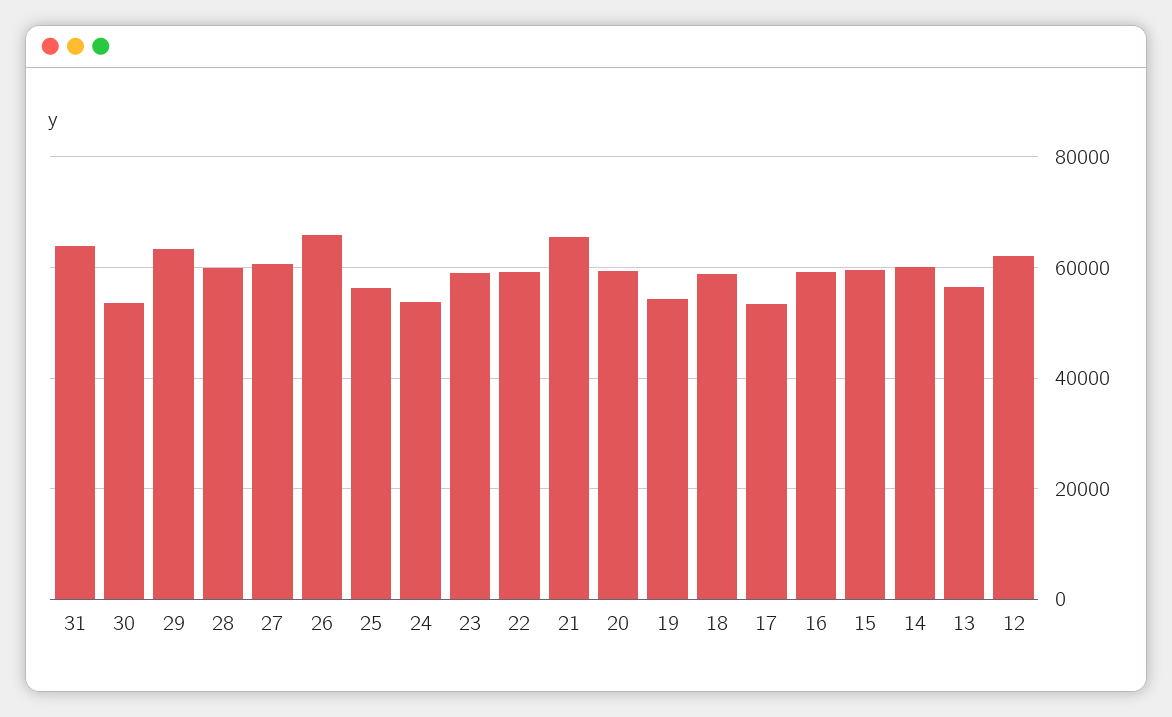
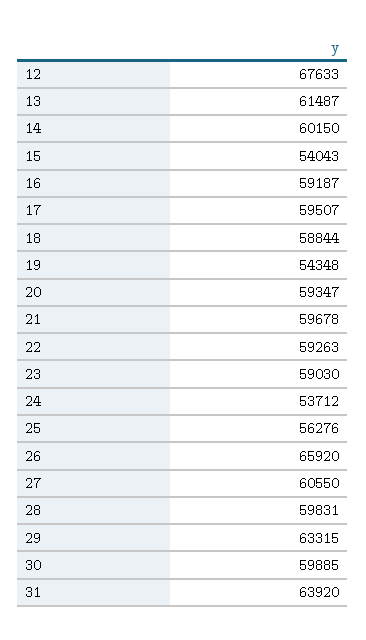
30: 54000 -> 59885
21: 66000 -> 59678
17: 54000 -> 59507
15: 60000 -> 54043
13: 56000 -> 61487
12: 62000 -> 67633

